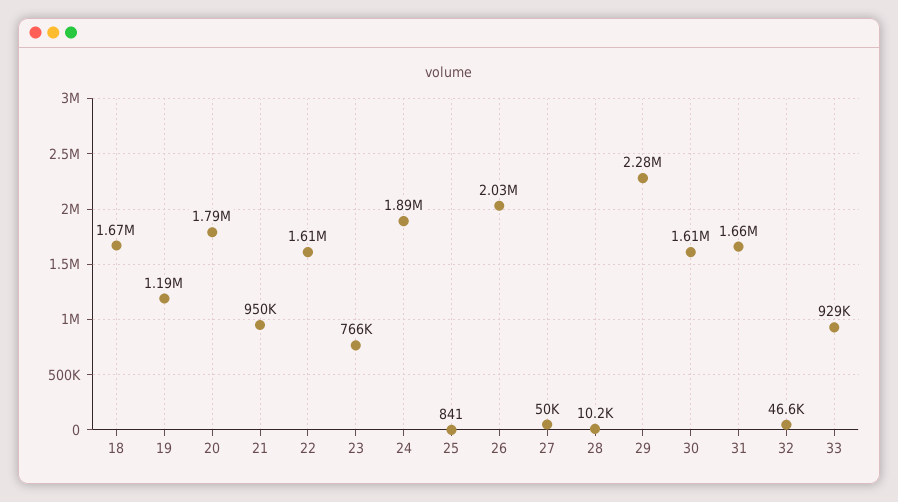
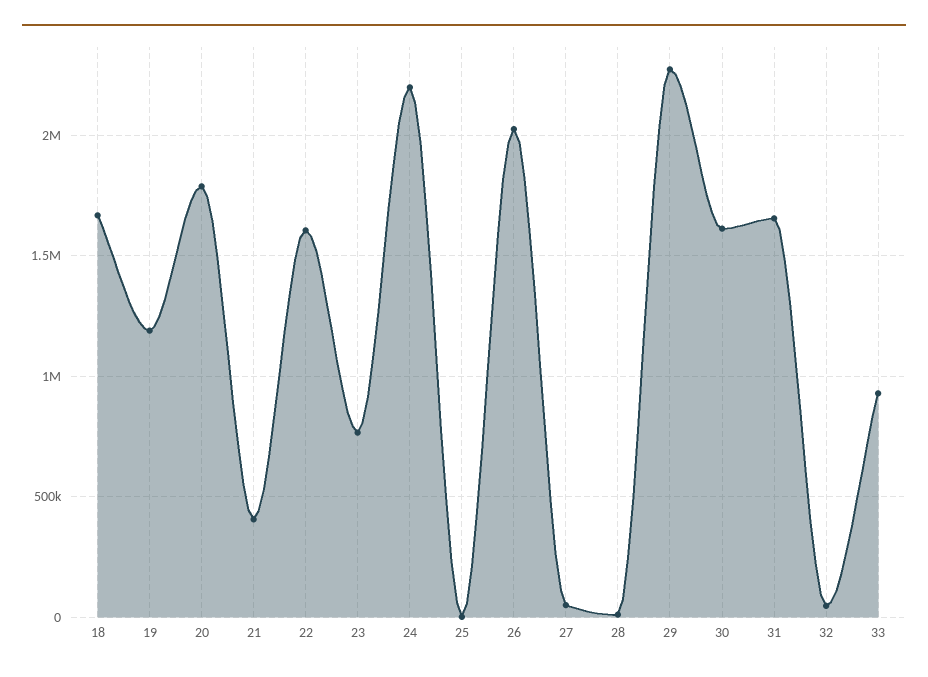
21: 950000 -> 400000
24: 1890000 -> 2200000

